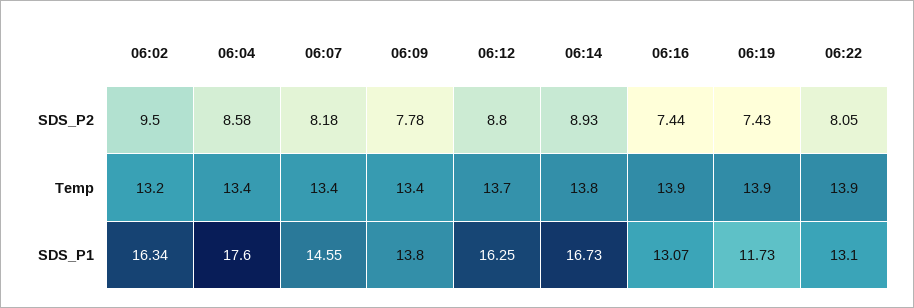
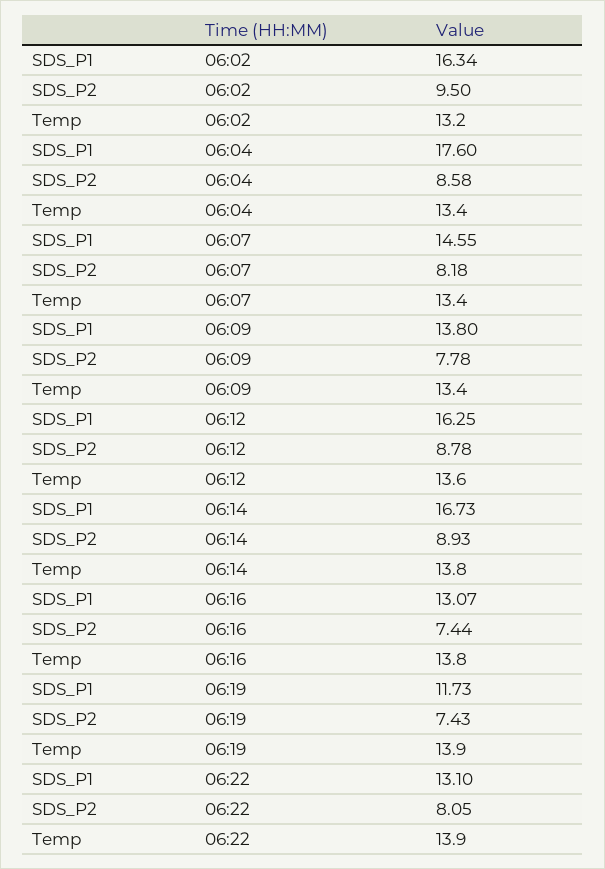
06:12, SDS_P2: 8.8 -> 8.78
06:12, Temp: 13.7 -> 13.6
06:16, Temp: 13.9 -> 13.8

